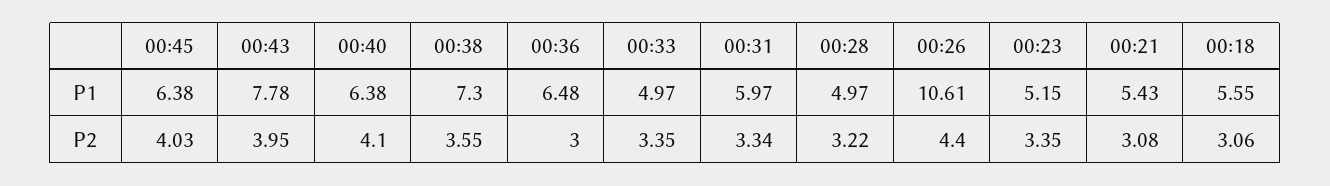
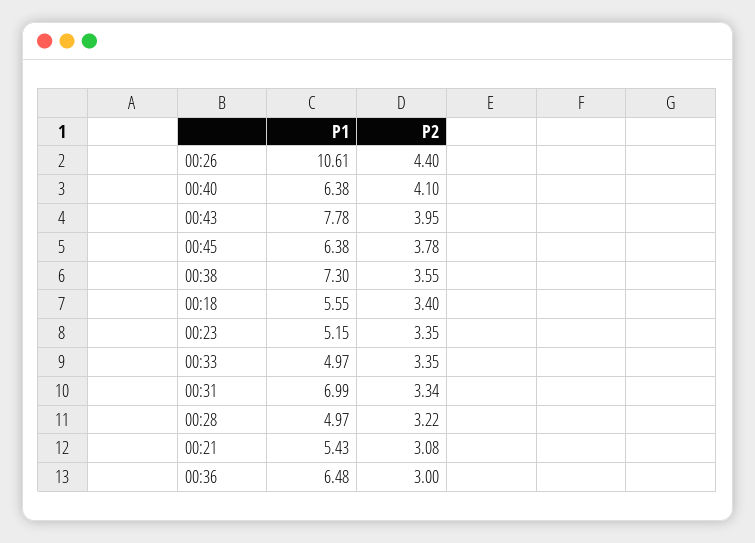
00:31, P1: 5.97 -> 6.99
00:45, P2: 4.03 -> 3.78
00:18, P2: 3.06 -> 3.4

